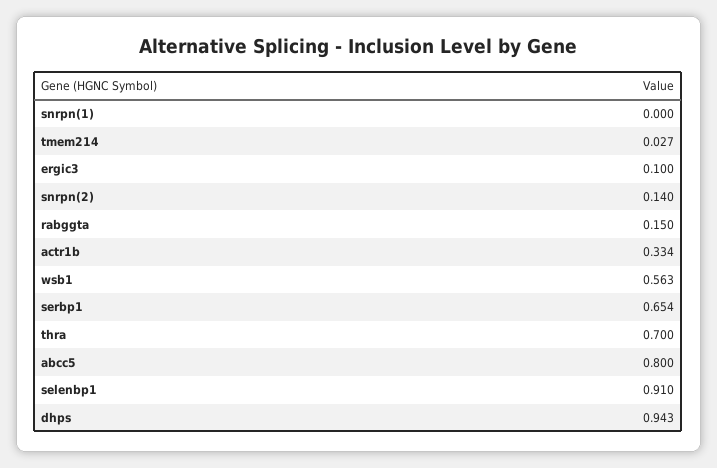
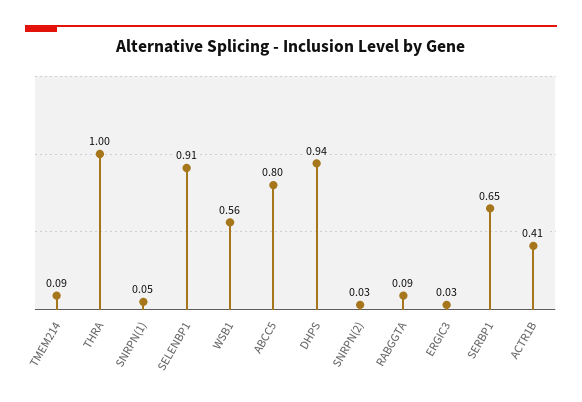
snrpn(1): 0 -> 0.05
tmem214: 0.027 -> 0.09
ergic3: 0.1 -> 0.03
snrpn(2): 0.14 -> 0.03
rabggta: 0.15 -> 0.09
actr1b: 0.334 -> 0.41
thra: 0.7 -> 1

